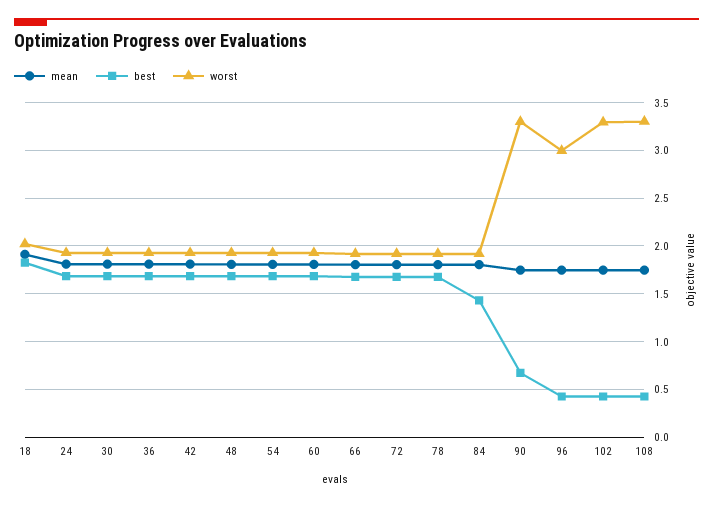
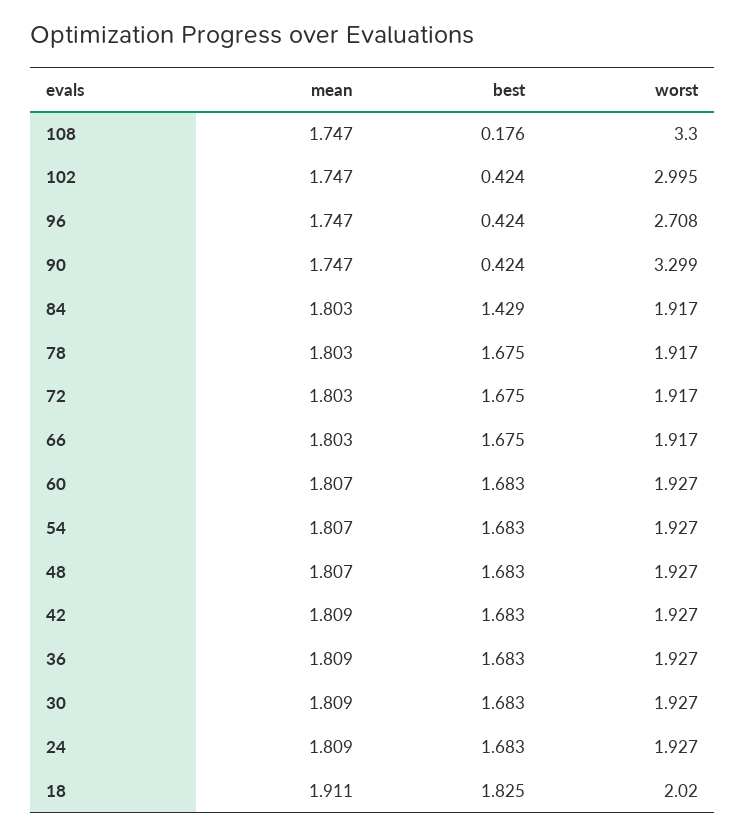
best, 90: 0.7 -> 0.424
worst, 96: 3 -> 2.708
worst, 102: 3.3 -> 2.995
best, 108: 0.4 -> 0.176

